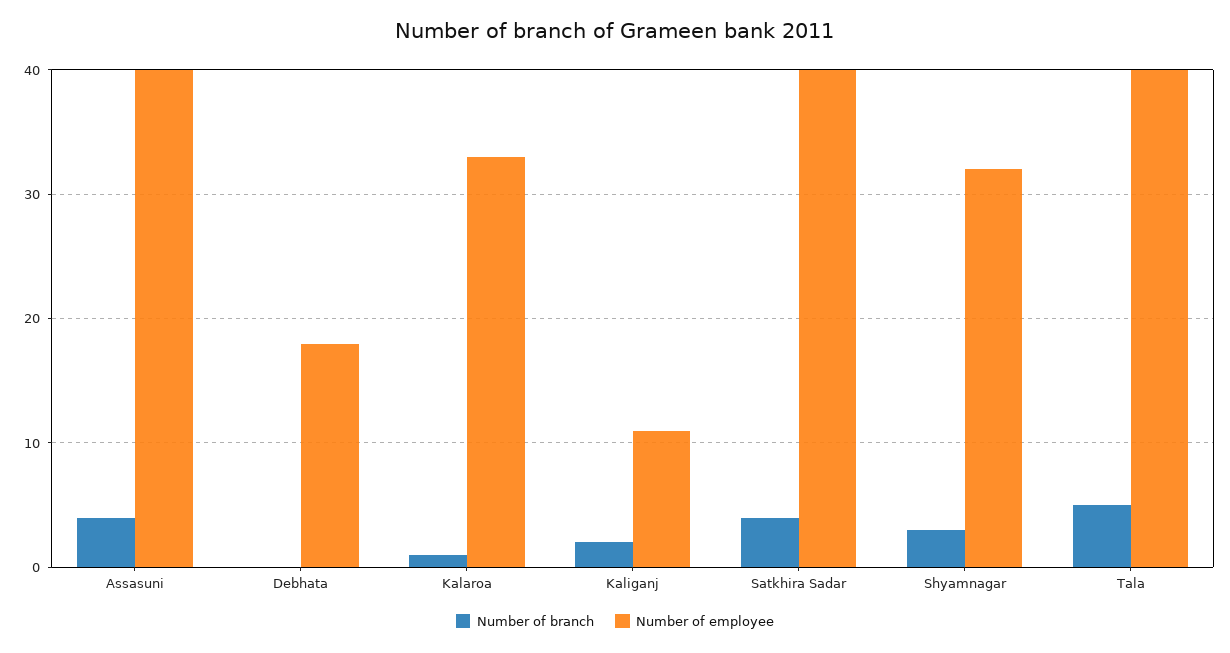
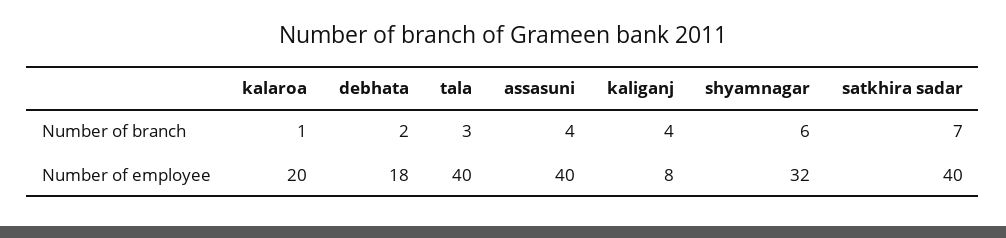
Number of branch, Debhata: 0 -> 2
Number of employee, Kalaroa: 33 -> 20
Number of branch, Kaliganj: 2 -> 4
Number of employee, Kaliganj: 11 -> 8
Number of branch, Satkhira Sadar: 4 -> 7
Number of branch, Shyamnagar: 3 -> 6
Number of branch, Tala: 5 -> 3

